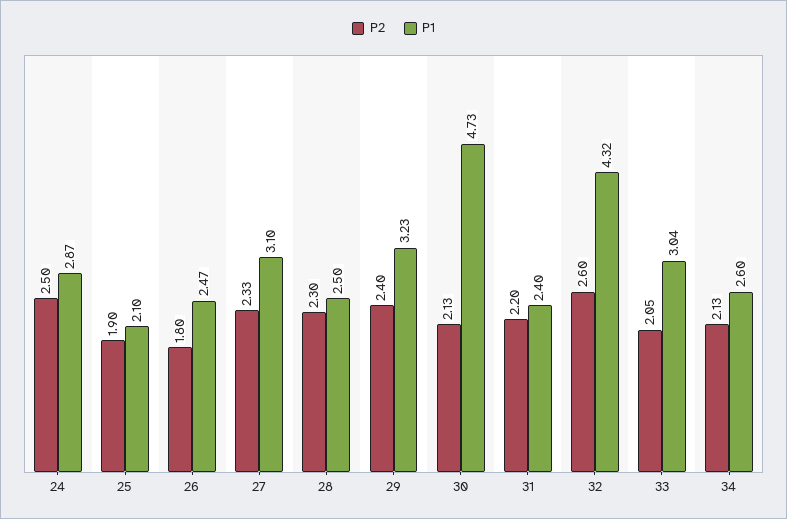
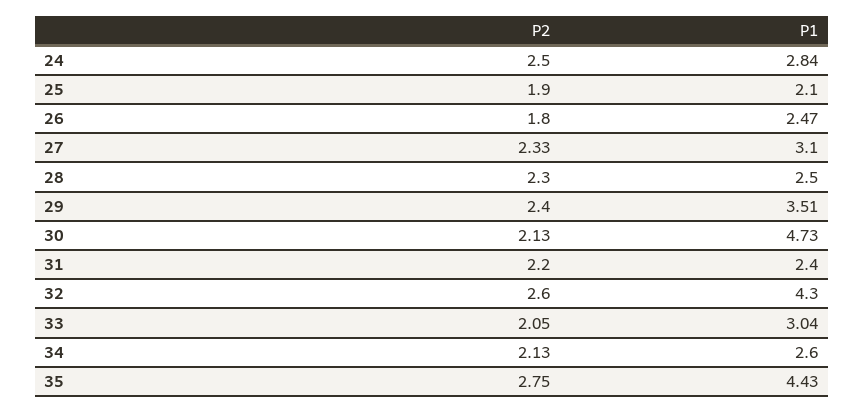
P1, 24: 2.87 -> 2.84
P1, 29: 3.23 -> 3.51
P1, 32: 4.32 -> 4.3
P2, 35: none -> 2.75
P1, 35: none -> 4.43

